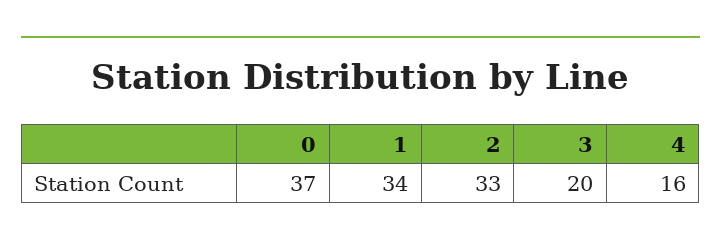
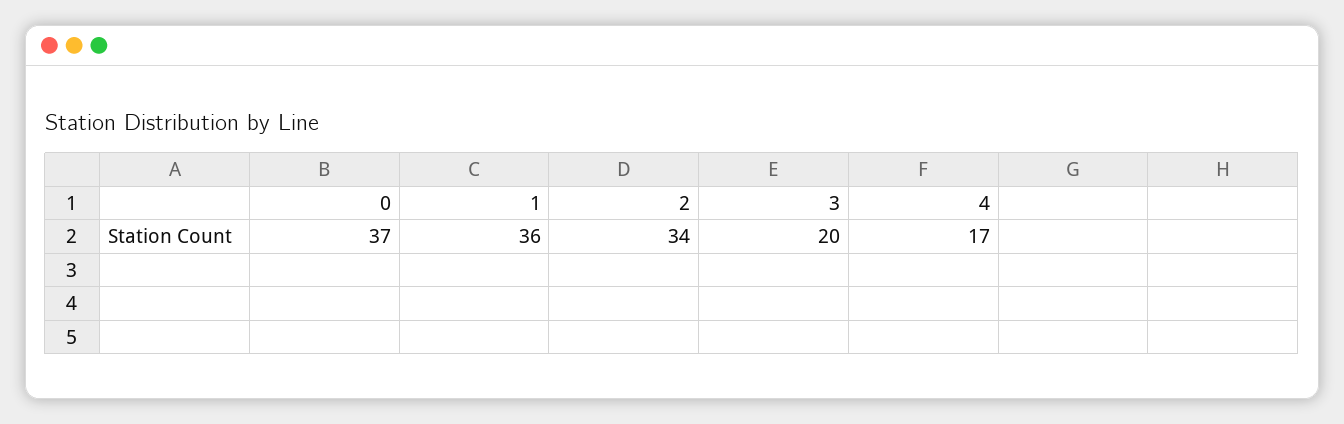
1: 34 -> 36
2: 33 -> 34
4: 16 -> 17

